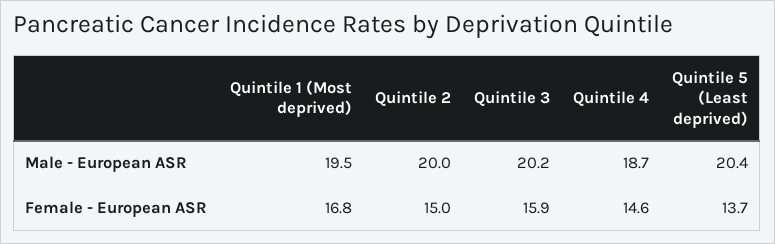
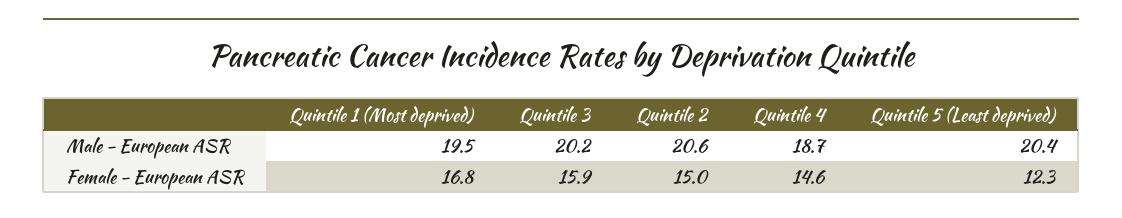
Quintile 2, Male - European ASR: 20 -> 20.6
Quintile 5 (Least deprived), Female - European ASR: 13.7 -> 12.3

